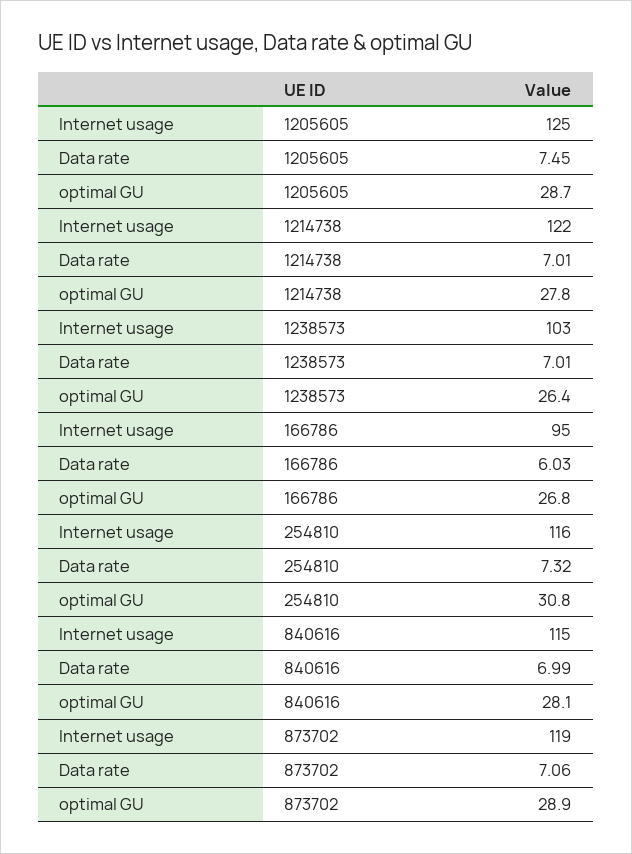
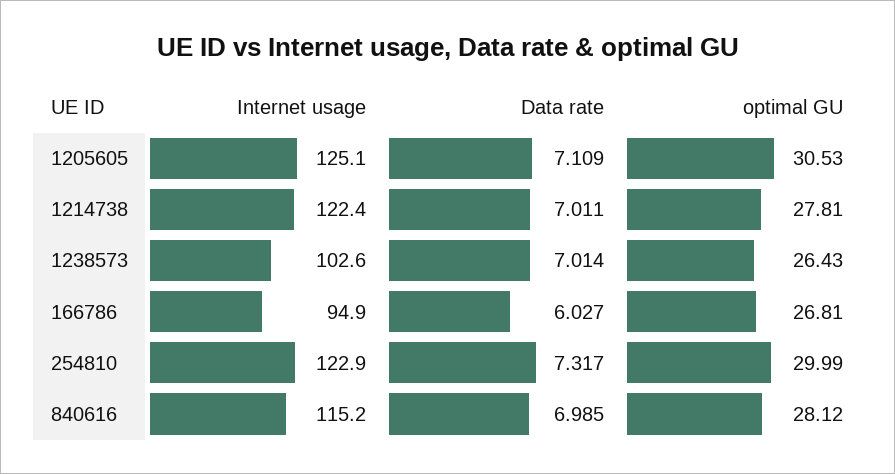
Data rate, 1205605: 7.45 -> 7.109
optimal GU, 1205605: 28.7 -> 30.53
Internet usage, 254810: 116 -> 122.9
optimal GU, 254810: 30.8 -> 29.99
Internet usage, 873702: 119 -> none
Data rate, 873702: 7.06 -> none
optimal GU, 873702: 28.9 -> none

